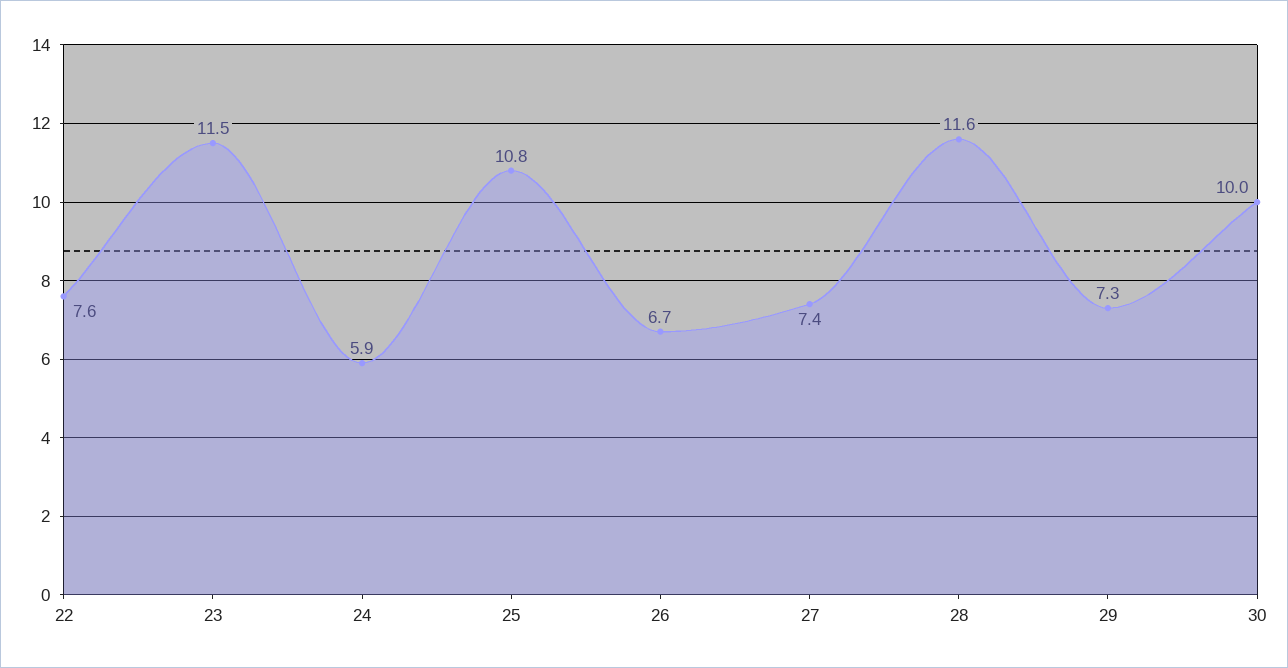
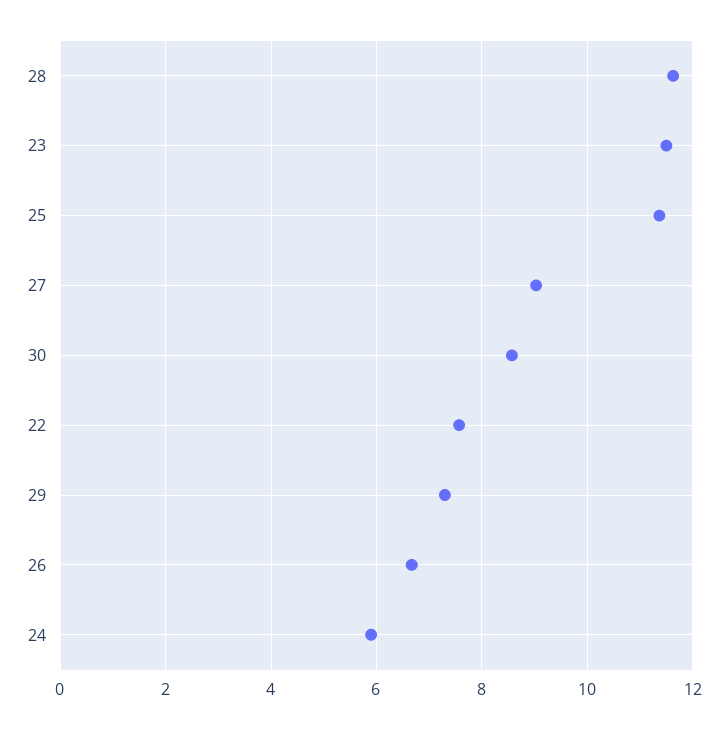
25: 10.8 -> 11.4
27: 7.4 -> 9
30: 10 -> 8.6

